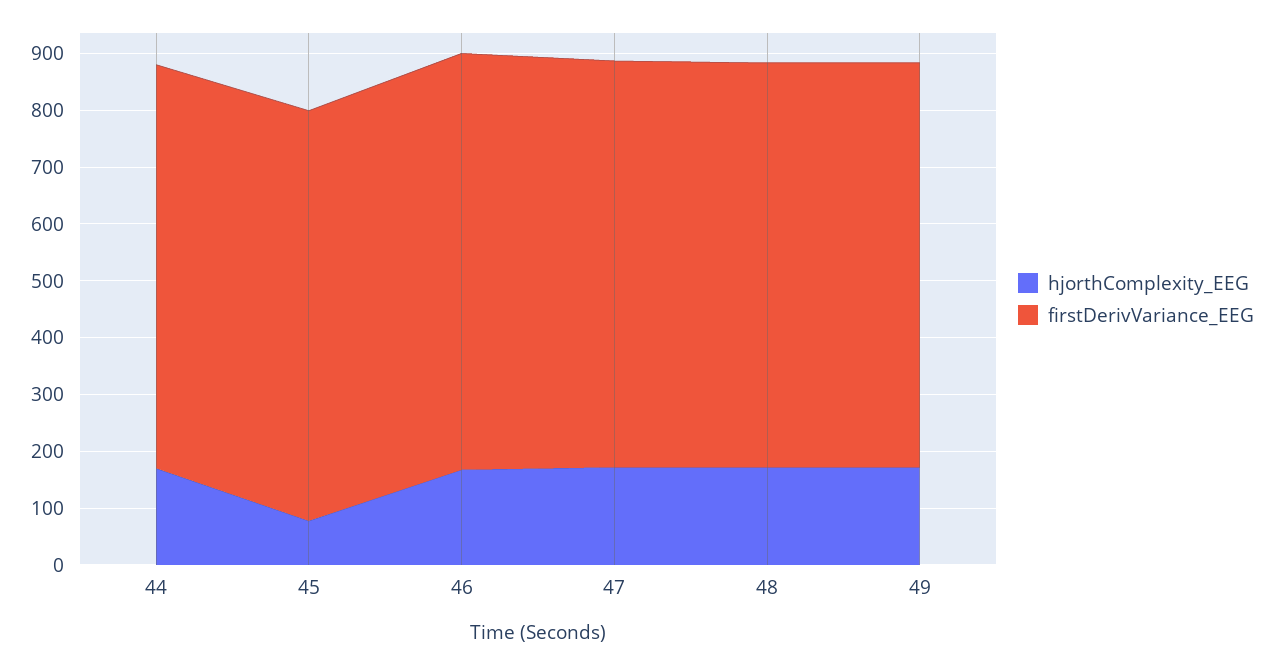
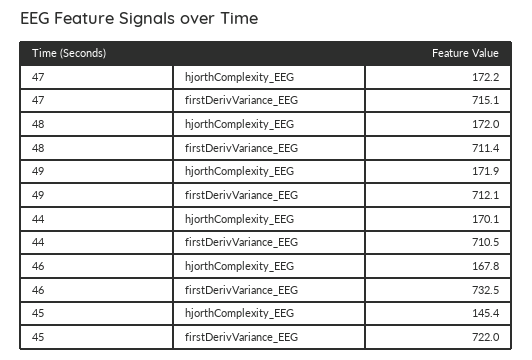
hjorthComplexity_EEG, 45: 80 -> 145.4

